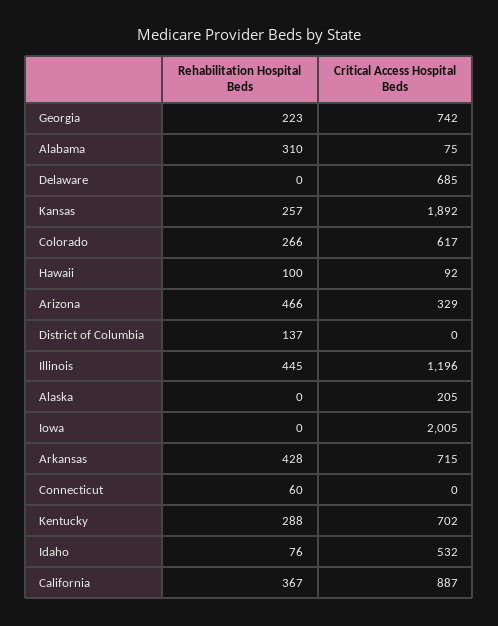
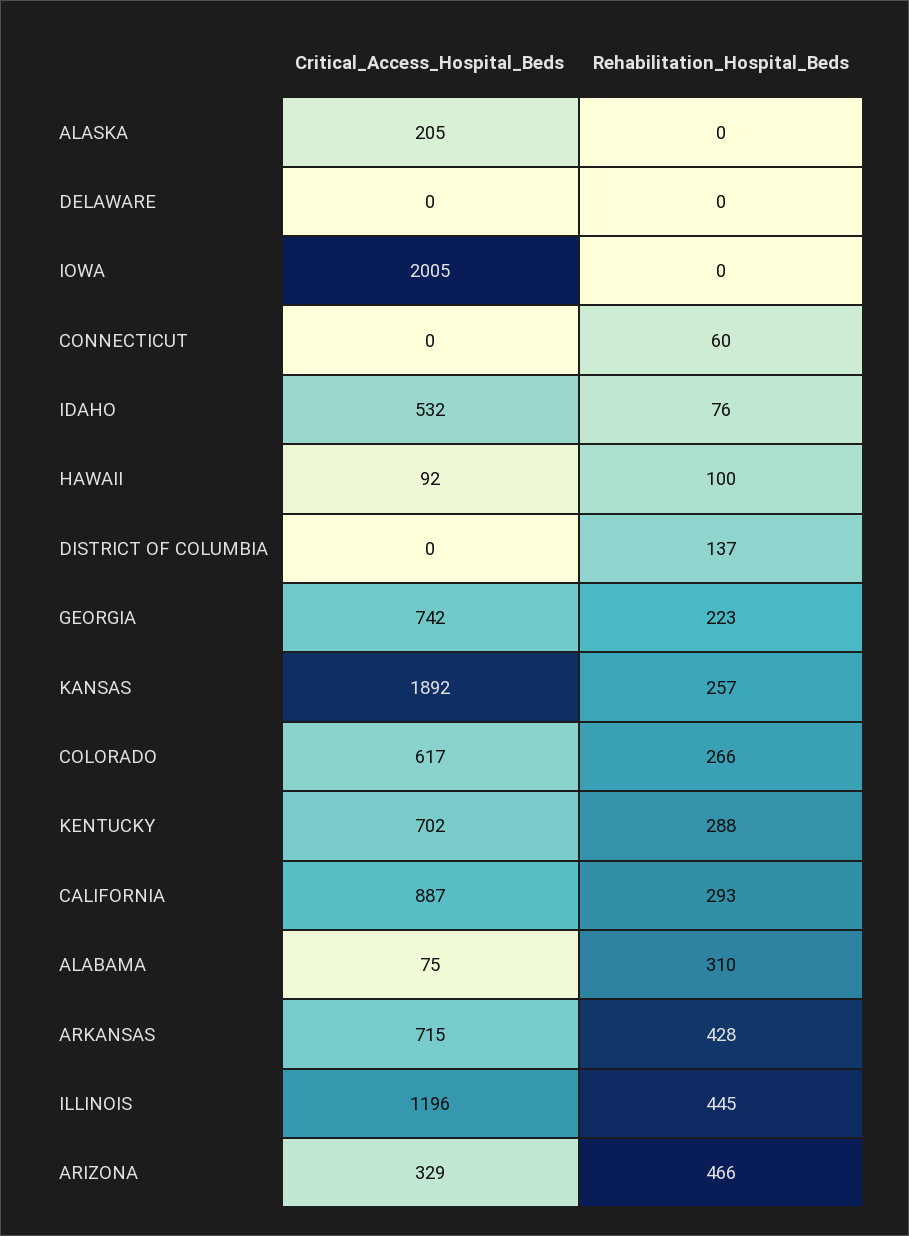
Critical Access Hospital Beds, Delaware: 685 -> 0
Rehabilitation Hospital Beds, California: 367 -> 293

